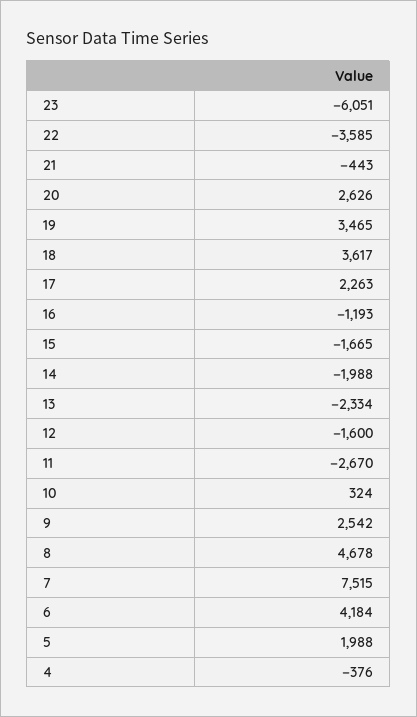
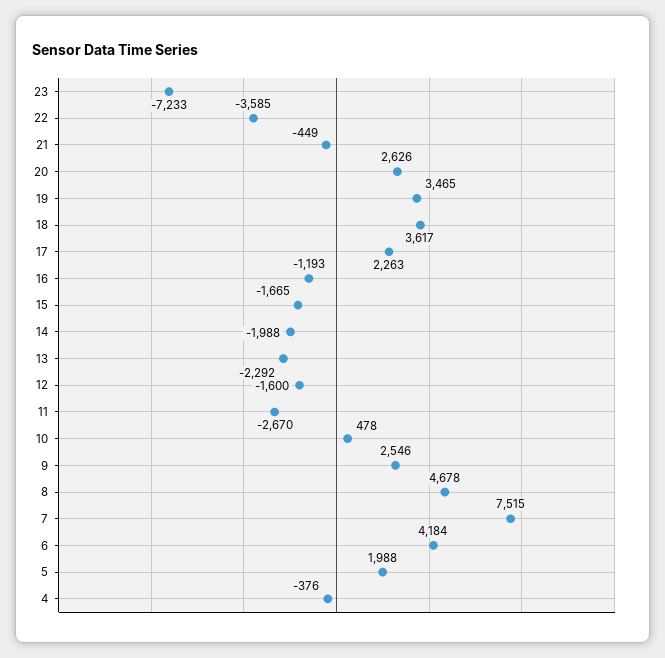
23: -6051 -> -7233
21: -443 -> -449
13: -2334 -> -2292
10: 324 -> 478
9: 2542 -> 2546

